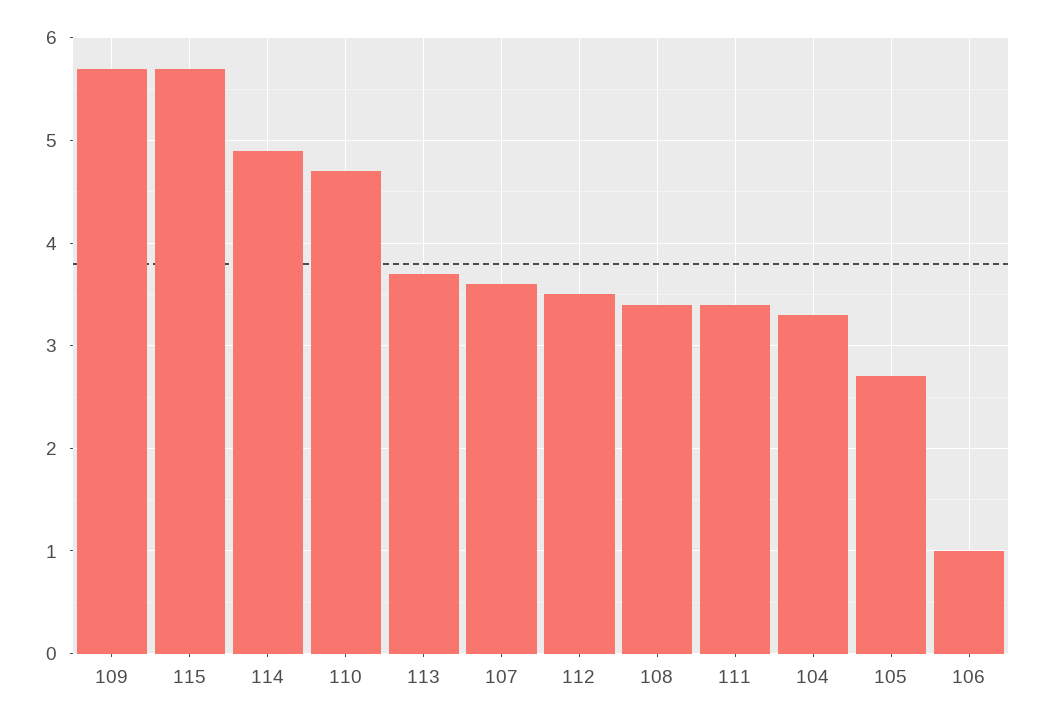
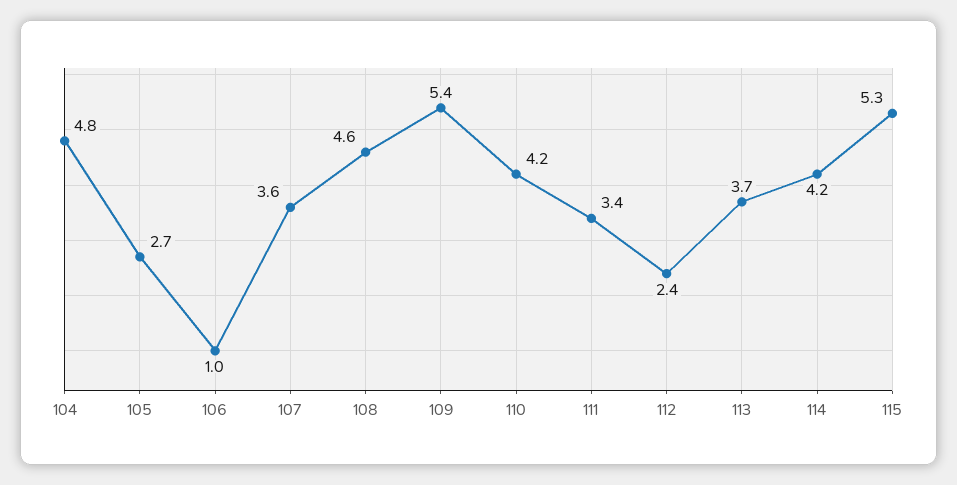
109: 5.7 -> 5.4
115: 5.7 -> 5.3
114: 4.9 -> 4.2
110: 4.7 -> 4.2
112: 3.5 -> 2.4
108: 3.4 -> 4.6
104: 3.3 -> 4.8

